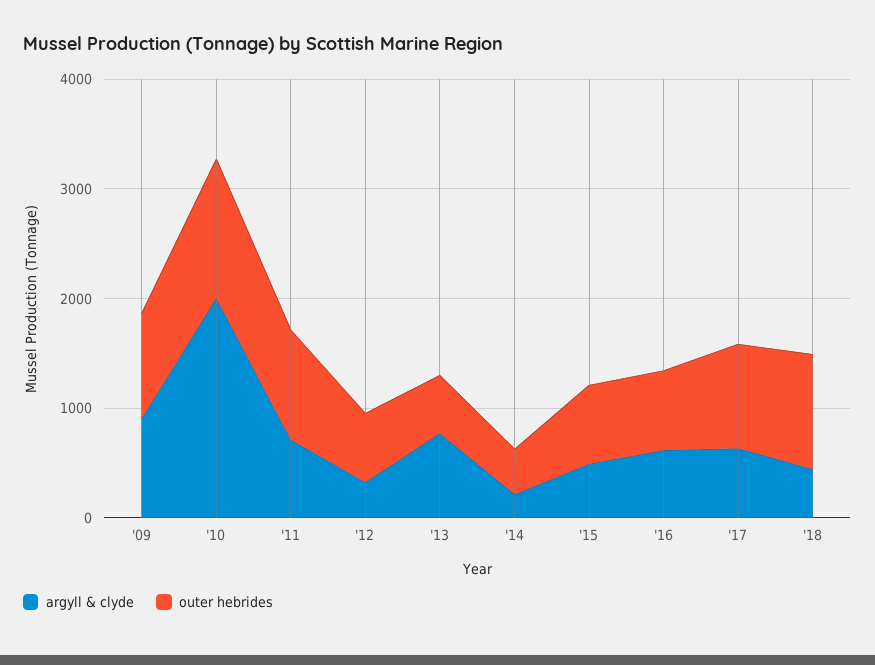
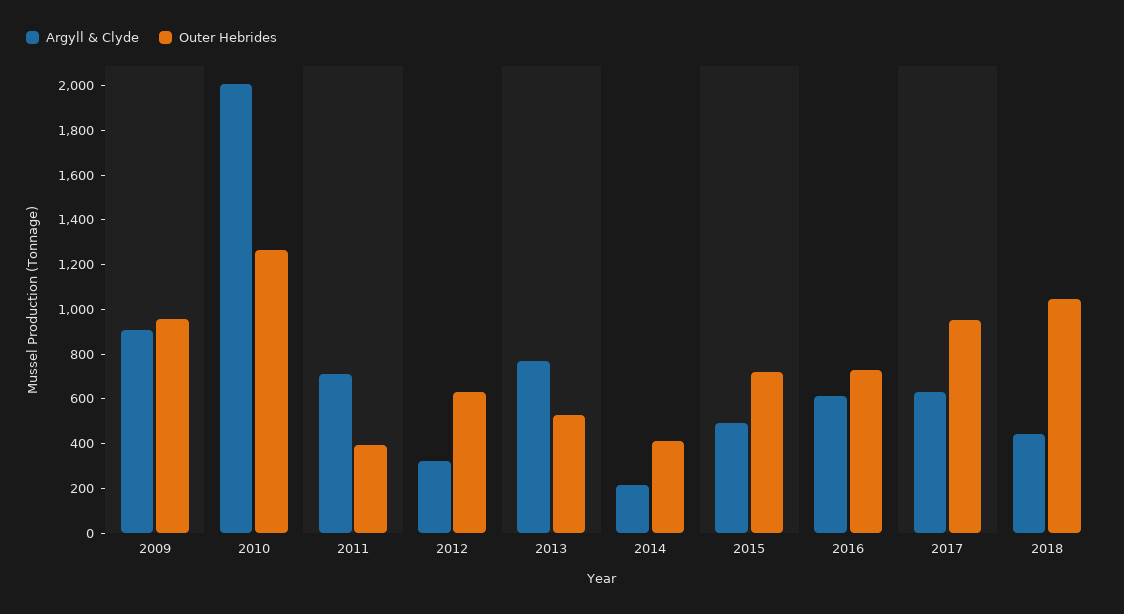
outer hebrides, '11: 1000 -> 400

